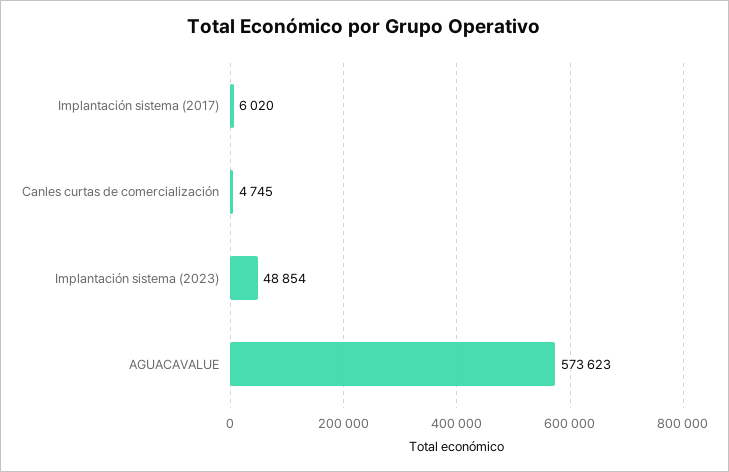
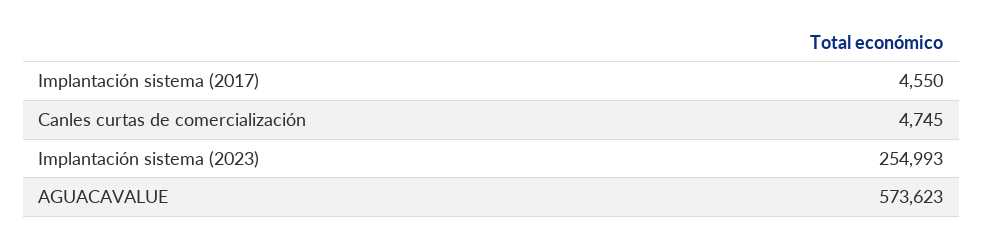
Implantación sistema (2017): 6020 -> 4550
Implantación sistema (2023): 48854 -> 254993

